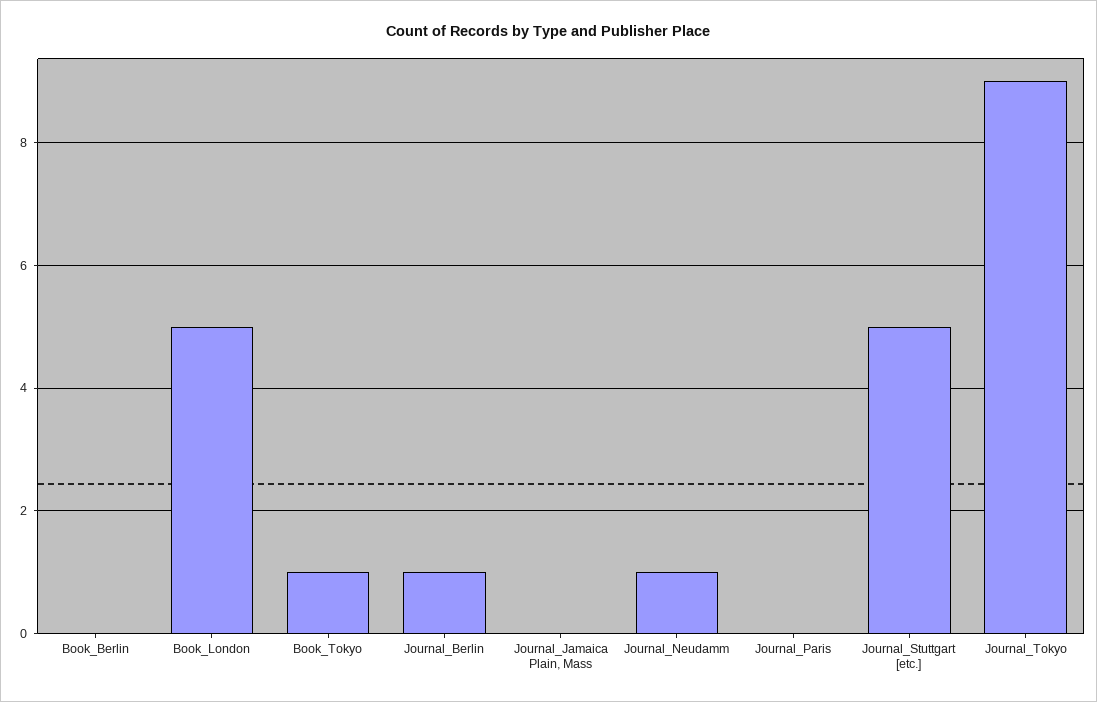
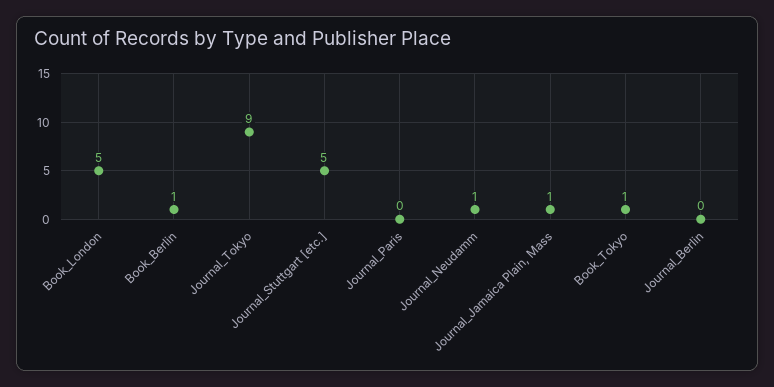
Book_Berlin: 0 -> 1
Journal_Berlin: 1 -> 0
Journal_Jamaica Plain, Mass: 0 -> 1

